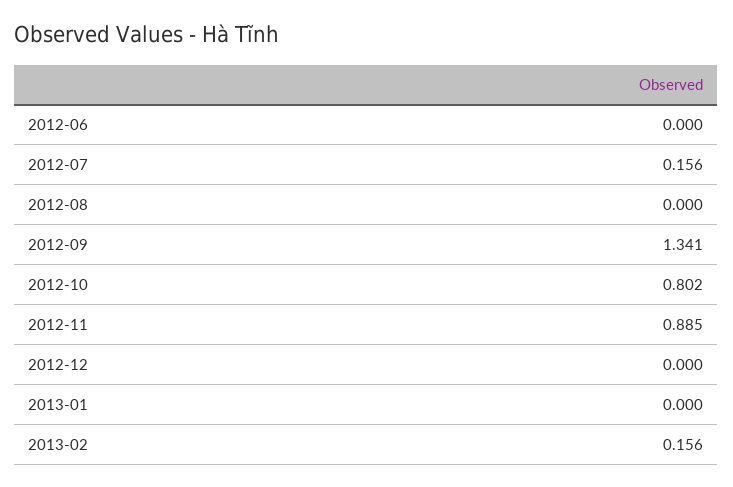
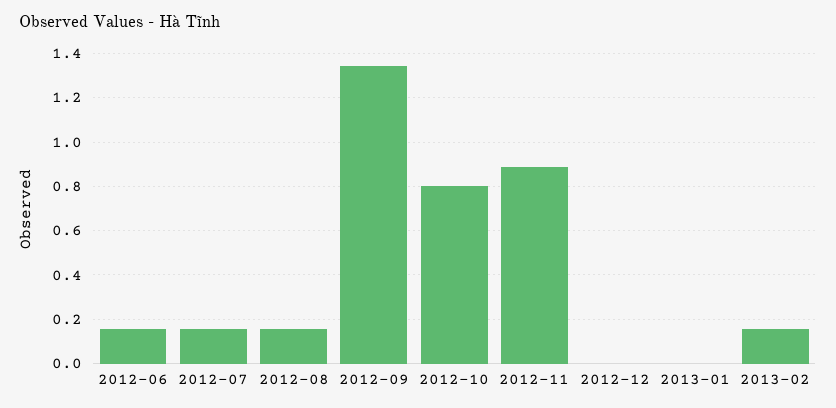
2012-06: 0 -> 0.15
2012-08: 0 -> 0.15

